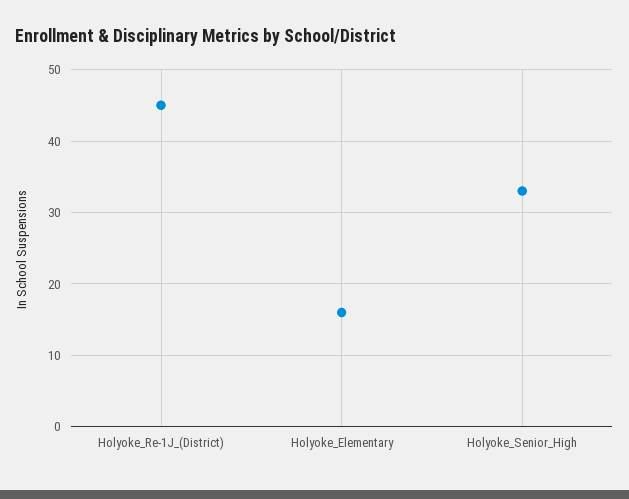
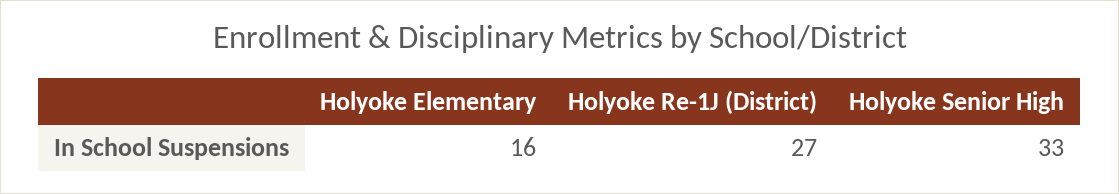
Holyoke_Re-1J_(District): 45 -> 27

